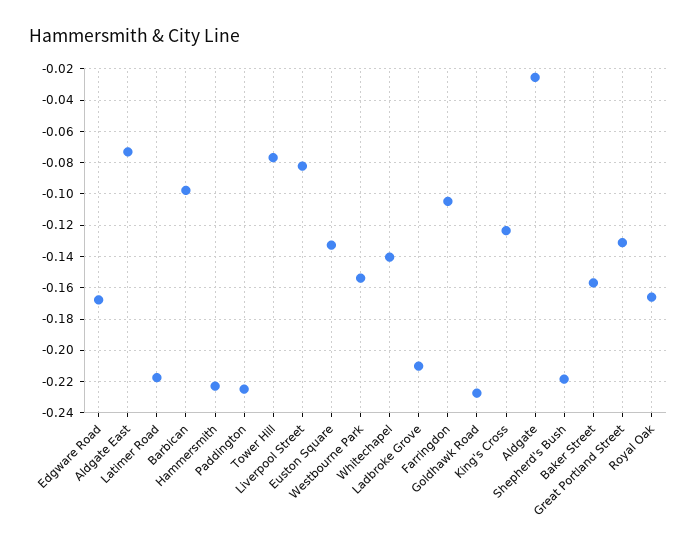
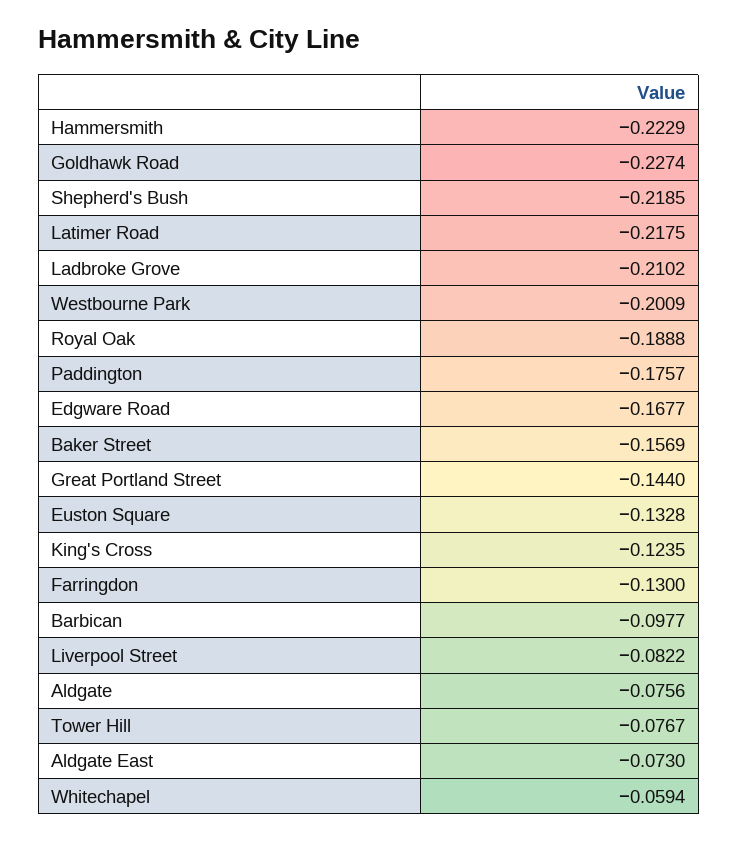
Paddington: -0.225 -> -0.1757
Westbourne Park: -0.155 -> -0.2009
Whitechapel: -0.14 -> -0.0594
Farringdon: -0.105 -> -0.13
Aldgate: -0.025 -> -0.0756
Great Portland Street: -0.13 -> -0.144
Royal Oak: -0.165 -> -0.1888

